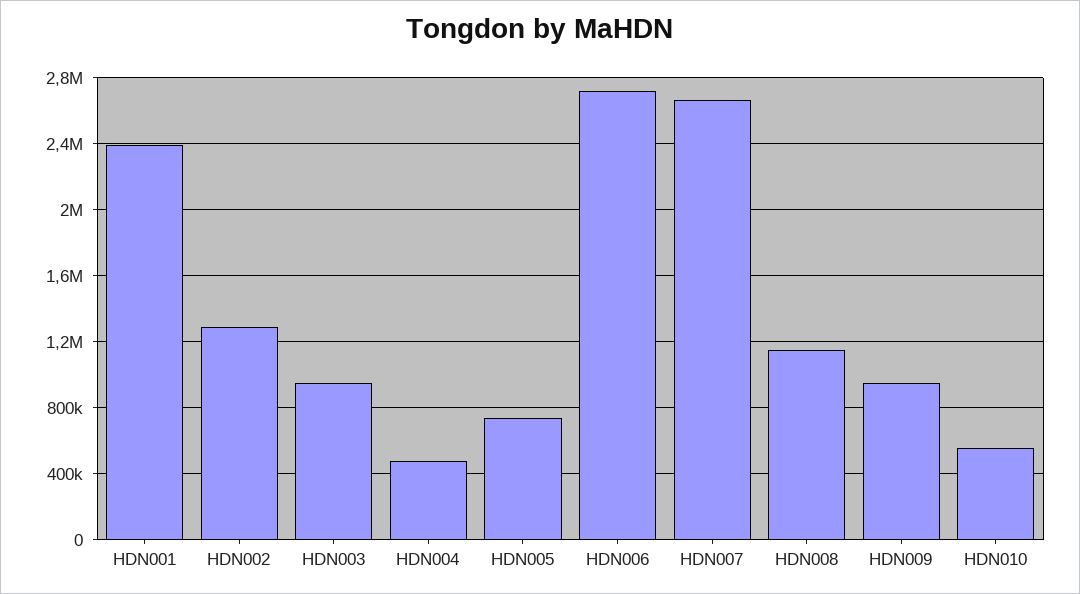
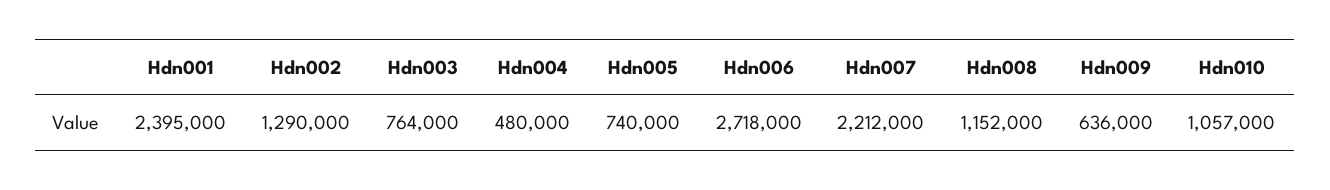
HDN003: 950000 -> 764000
HDN007: 2650000 -> 2212000
HDN009: 950000 -> 636000
HDN010: 550000 -> 1057000

